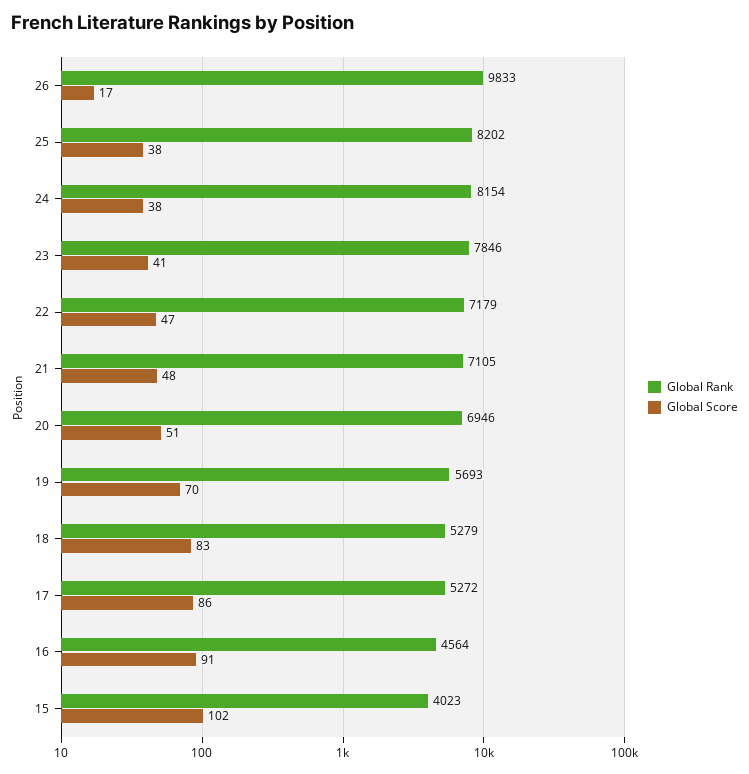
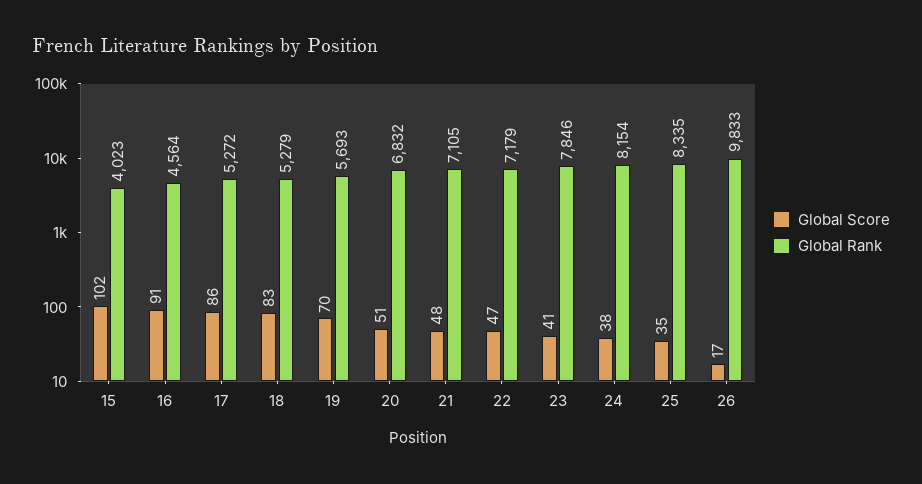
Global Rank, 25: 8202 -> 8335
Global Score, 25: 38 -> 35
Global Rank, 20: 6946 -> 6832

